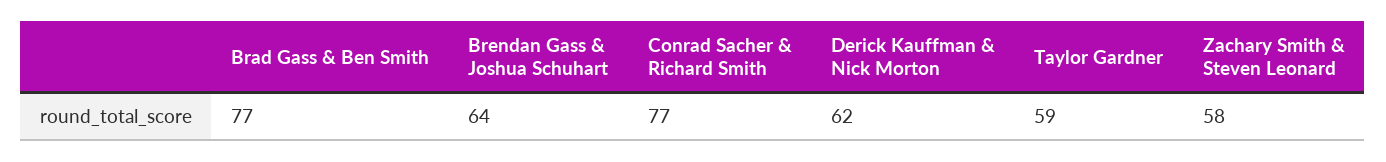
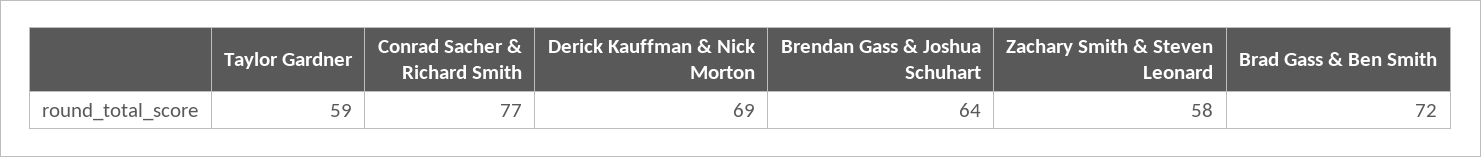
Brad Gass & Ben Smith: 77 -> 72
Derick Kauffman & Nick Morton: 62 -> 69

